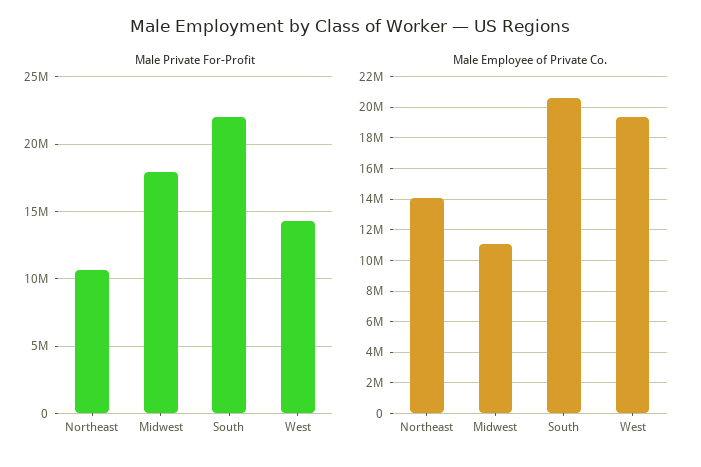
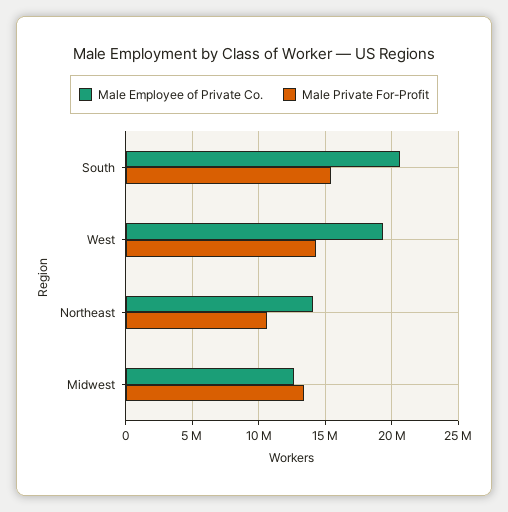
Male Private For-Profit, Midwest: 18000000 -> 13500000
Male Private For-Profit, South: 22000000 -> 15500000
Male Employee of Private Co., Midwest: 11000000 -> 12500000

